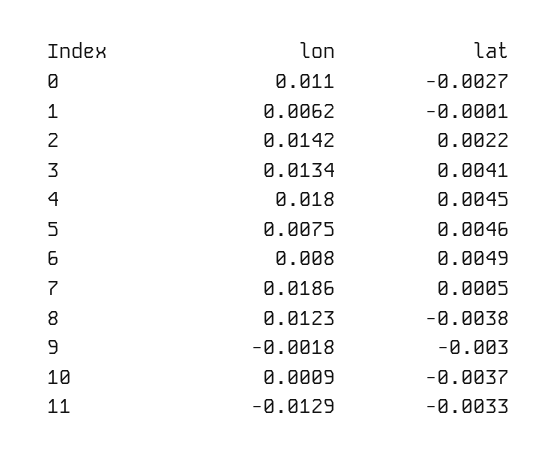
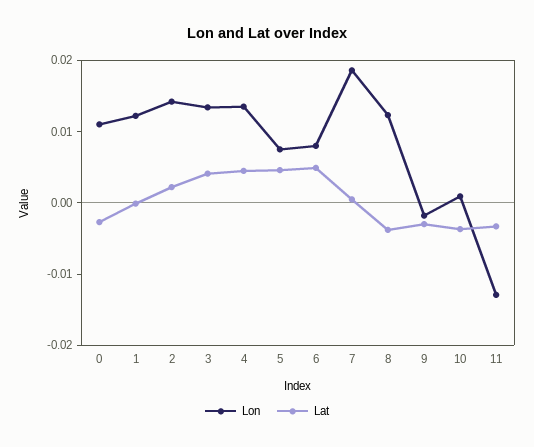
lon, 1: 0.0062 -> 0.012
lon, 4: 0.018 -> 0.014

